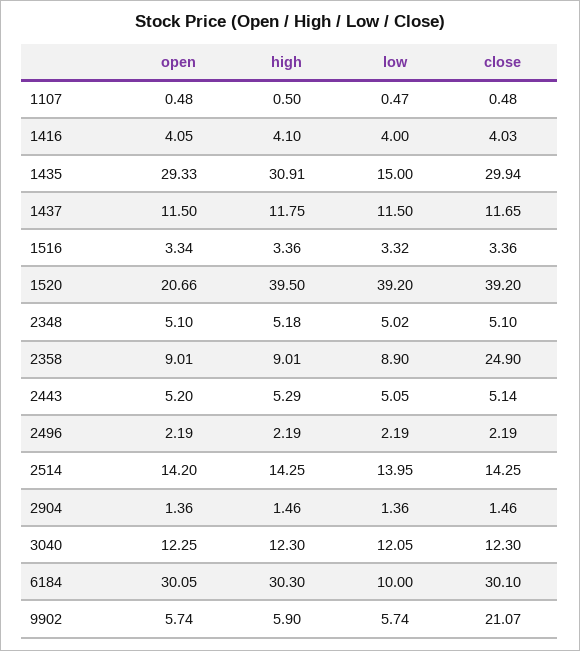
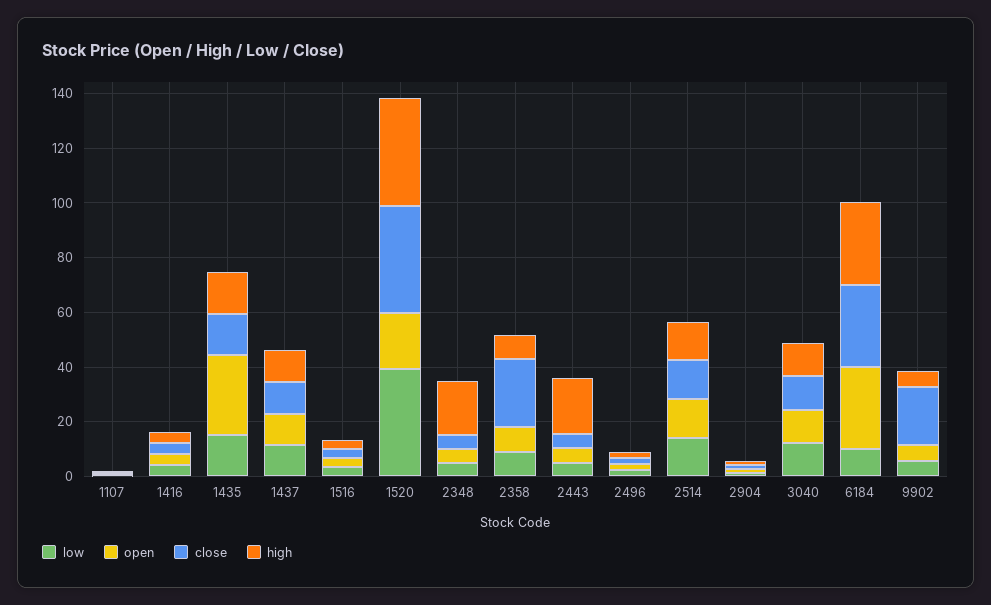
high, 1435: 30.91 -> 15
close, 1435: 29.94 -> 15
high, 2348: 5.18 -> 20
high, 2443: 5.29 -> 20

